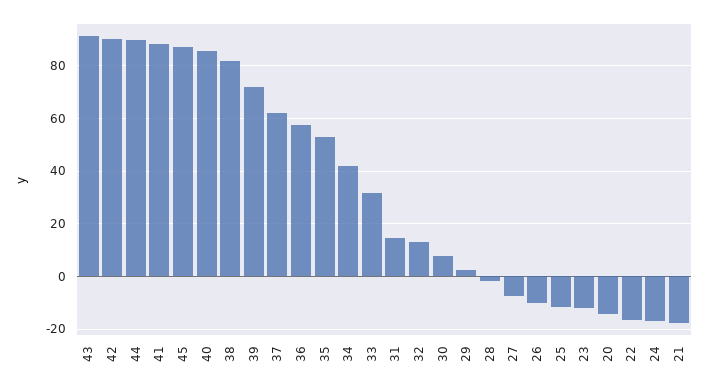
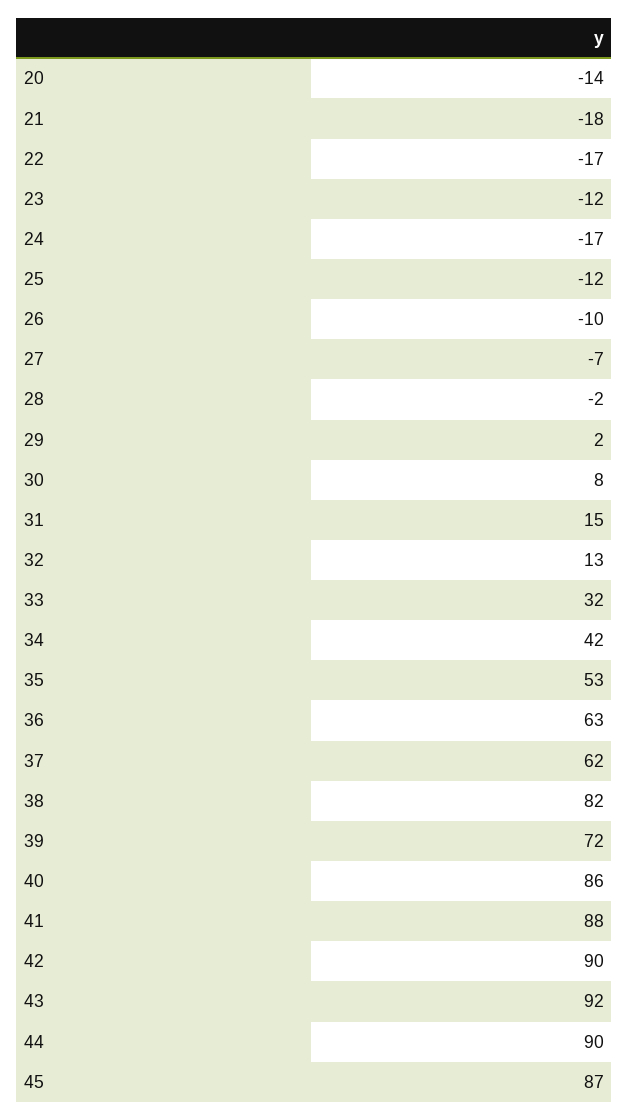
36: 57.5 -> 63

